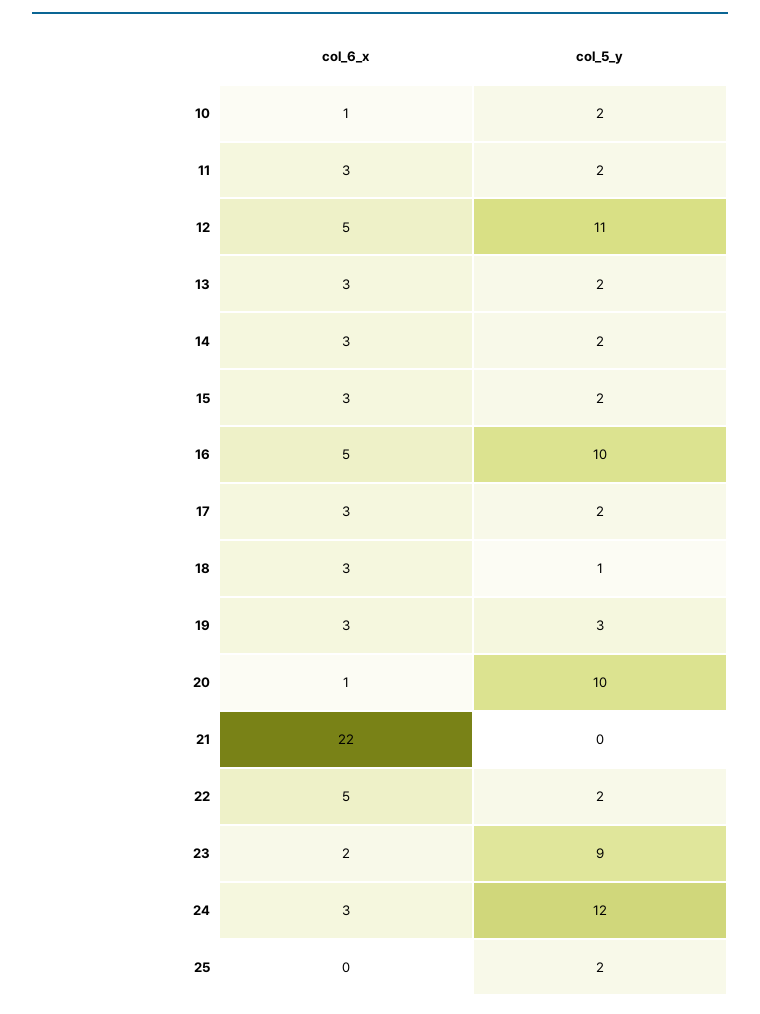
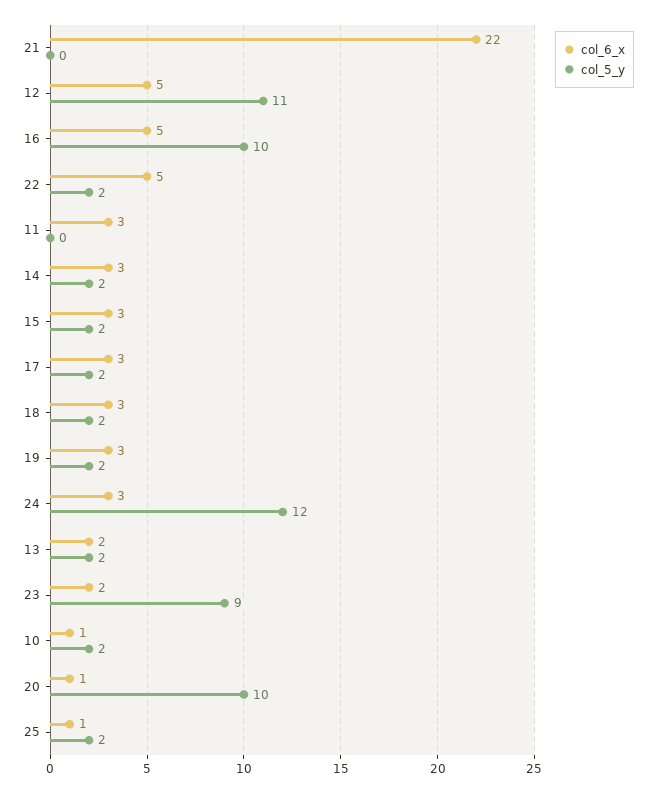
col_5_y, 11: 2 -> 0
col_6_x, 13: 3 -> 2
col_5_y, 18: 1 -> 2
col_5_y, 19: 3 -> 2
col_6_x, 25: 0 -> 1

